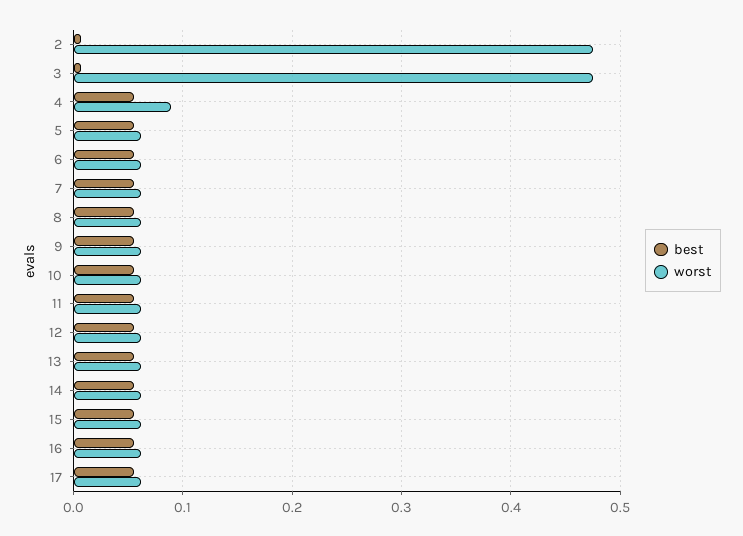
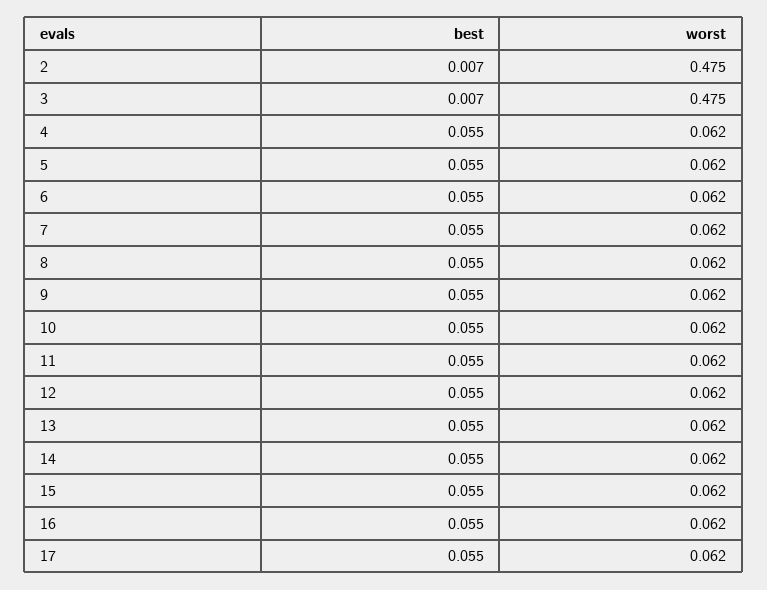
worst, 4: 0.09 -> 0.062

